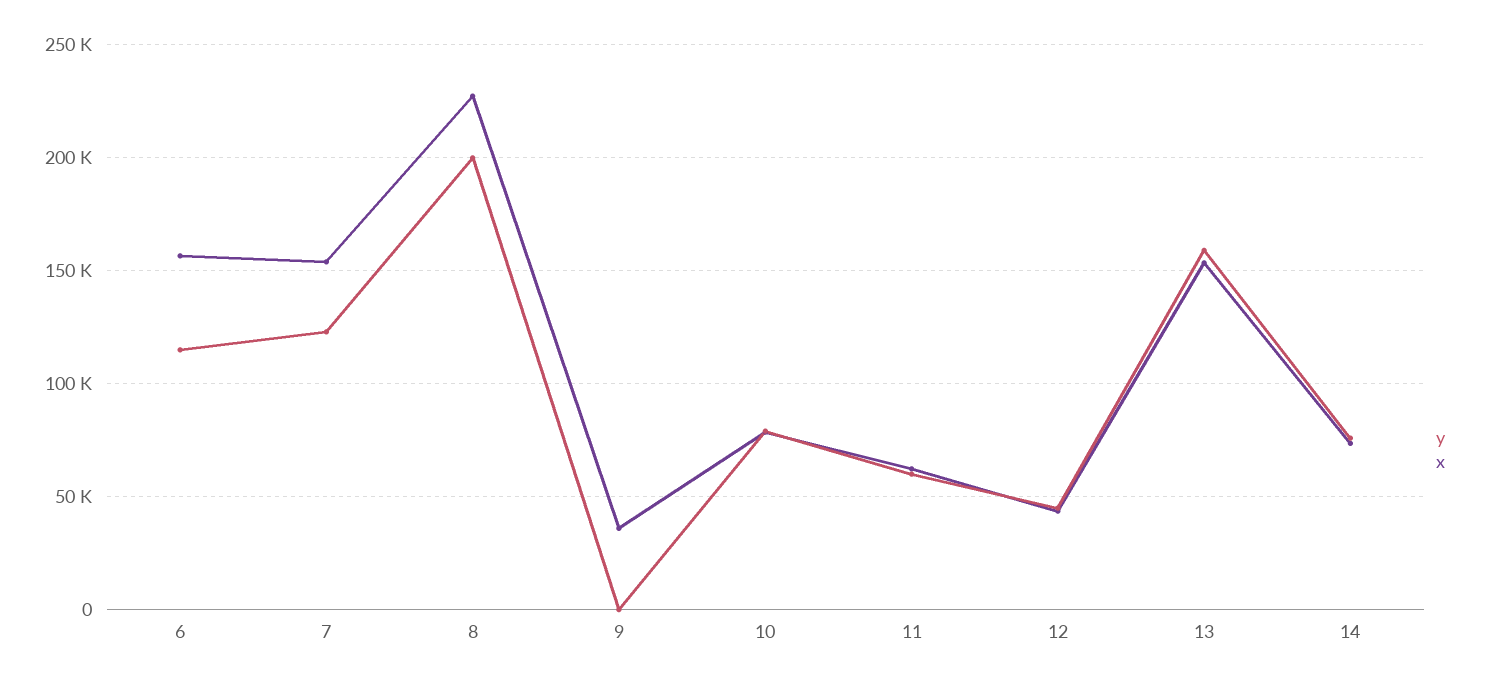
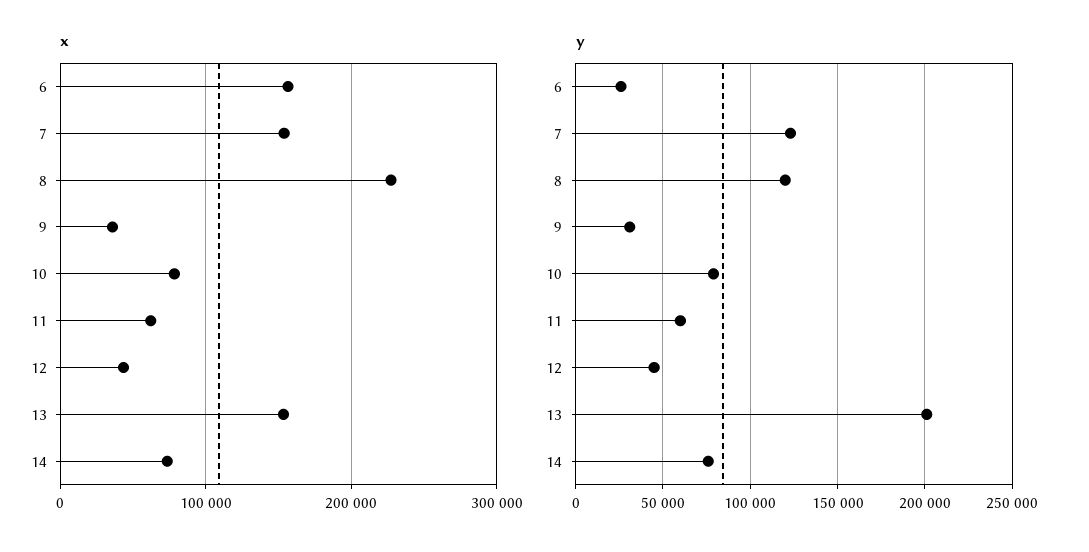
y, 6: 115000 -> 25000
y, 8: 200000 -> 120000
y, 9: 0 -> 30000
y, 13: 160000 -> 200000

